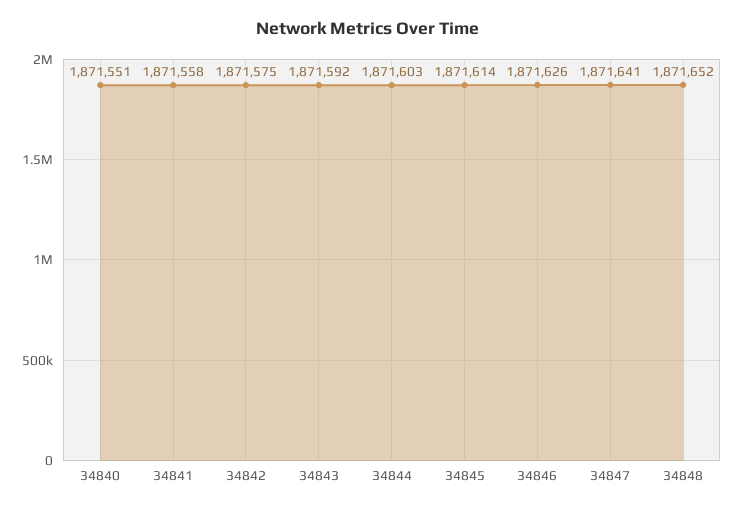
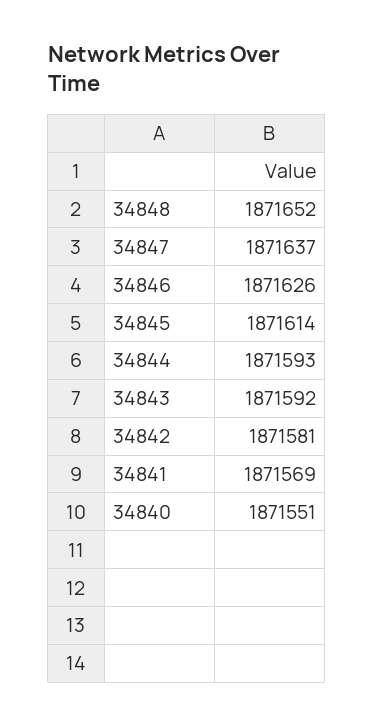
34841: 1871558 -> 1871569
34842: 1871575 -> 1871581
34844: 1871603 -> 1871593
34847: 1871641 -> 1871637

